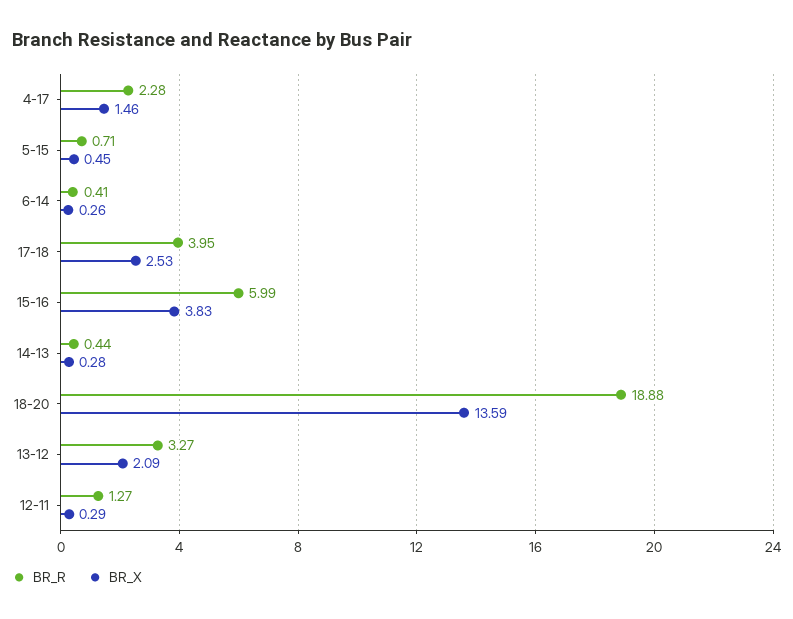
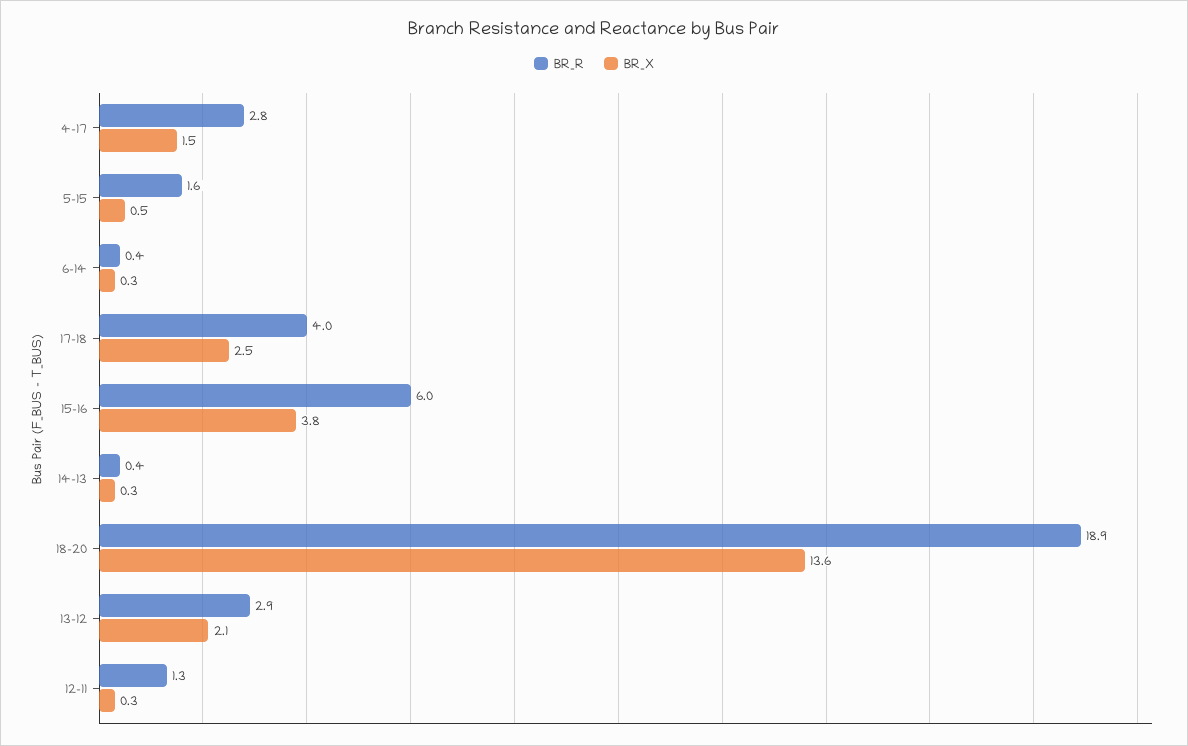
BR_R, 4-17: 2.28 -> 2.8
BR_R, 5-15: 0.71 -> 1.6
BR_R, 13-12: 3.27 -> 2.9

